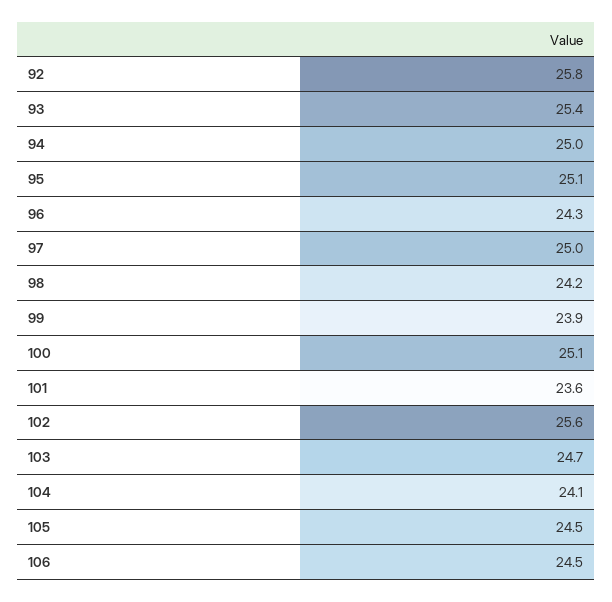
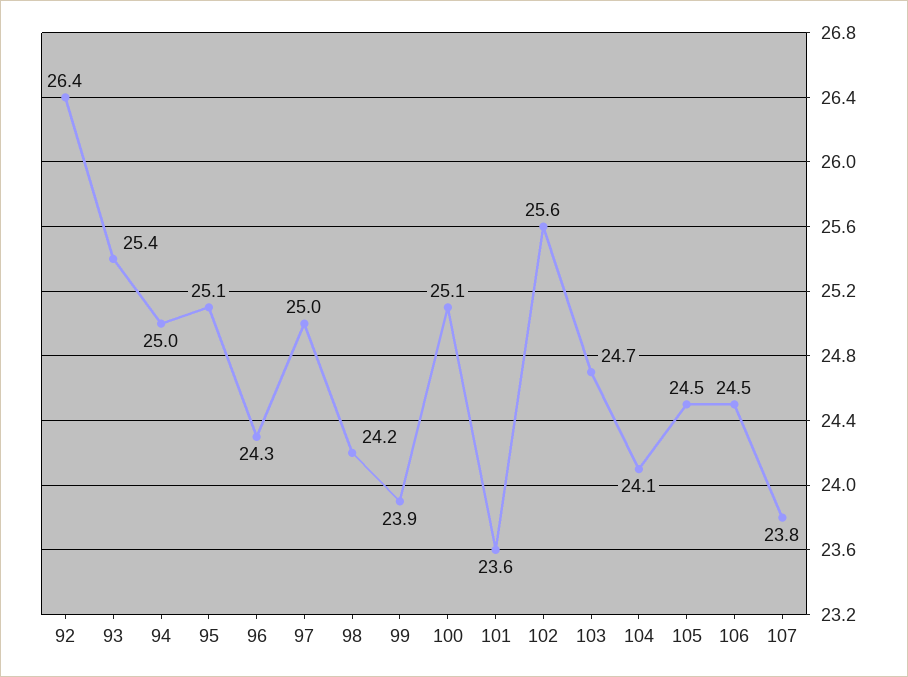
92: 25.8 -> 26.4
107: none -> 23.8

